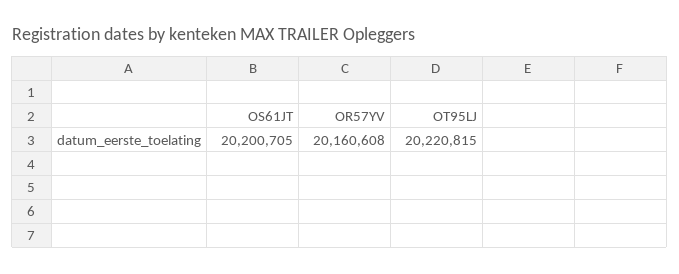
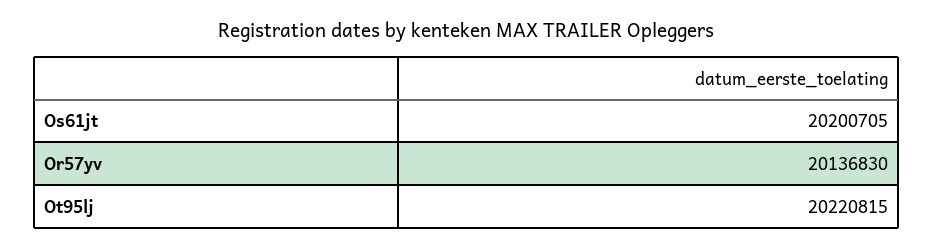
OR57YV: 20160608 -> 20136830

